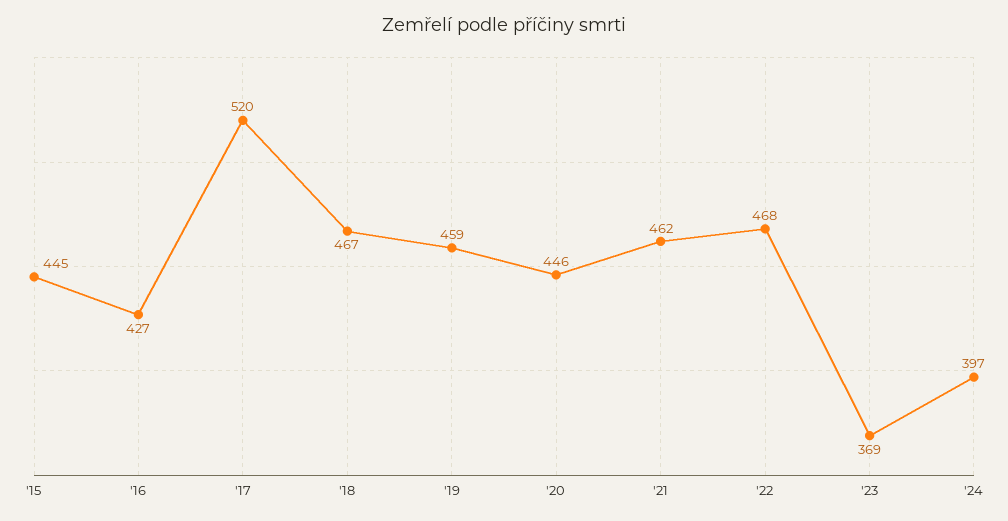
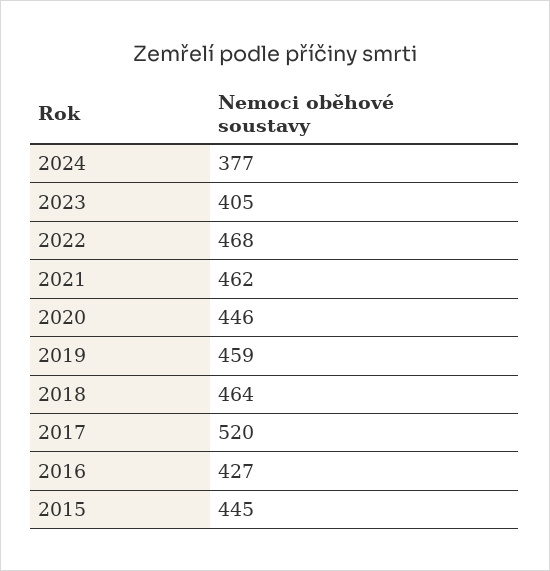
'18: 467 -> 464
'23: 369 -> 405
'24: 397 -> 377

